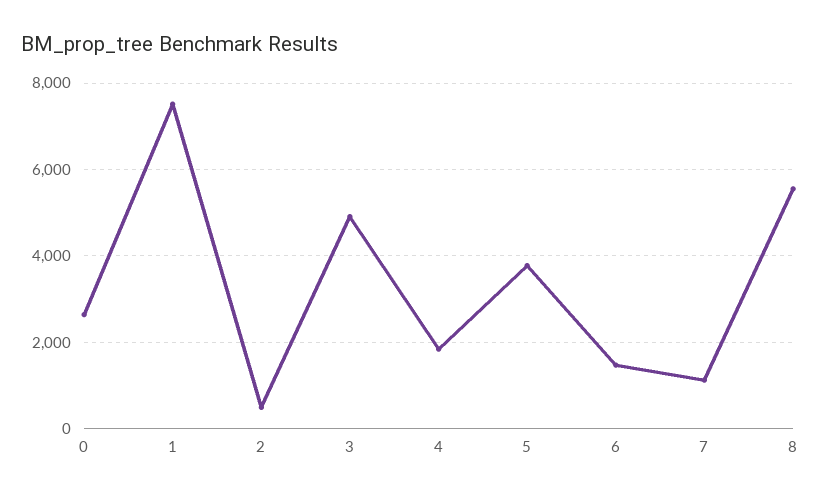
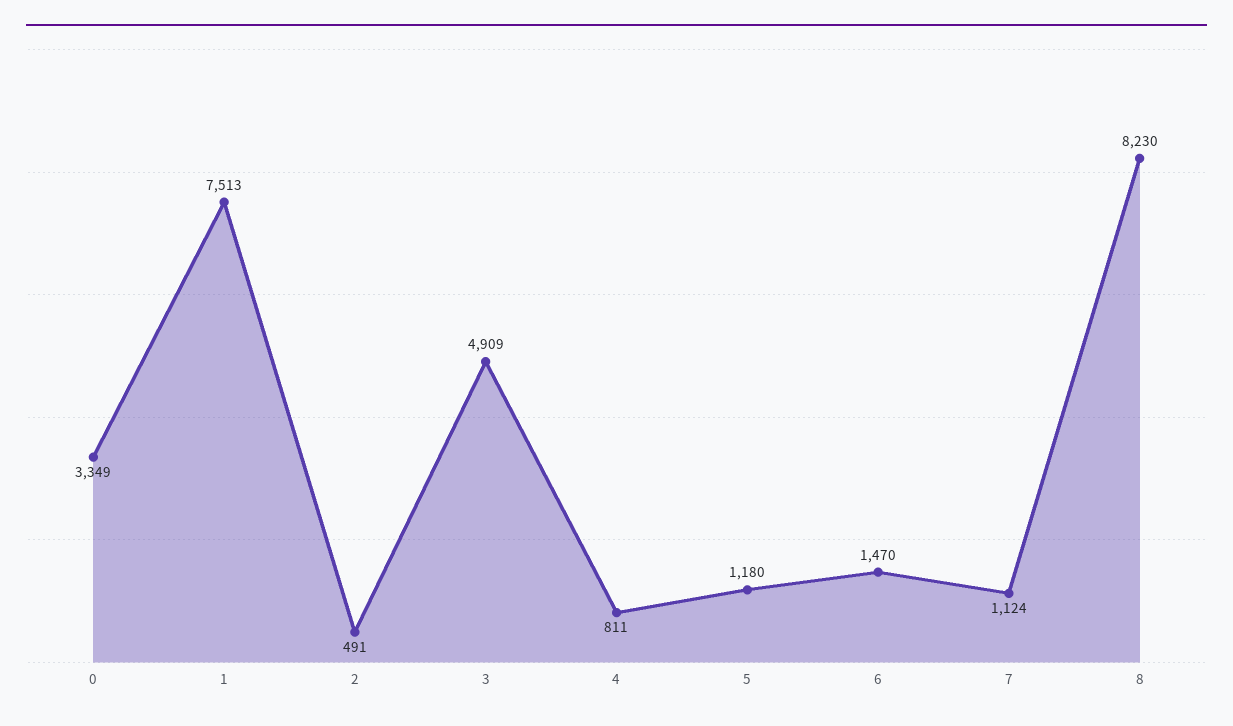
0: 2600 -> 3349
4: 1800 -> 811
5: 3800 -> 1180
8: 5600 -> 8230

